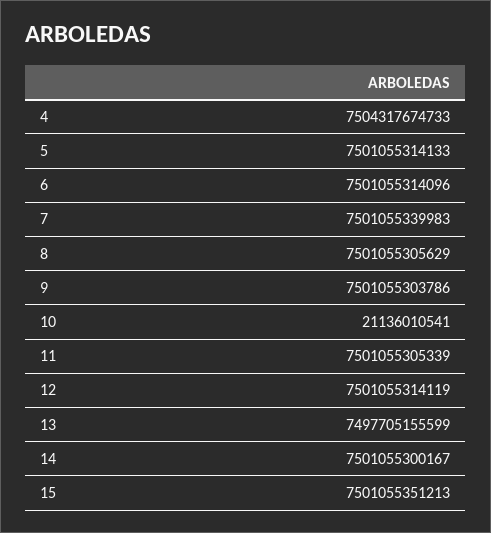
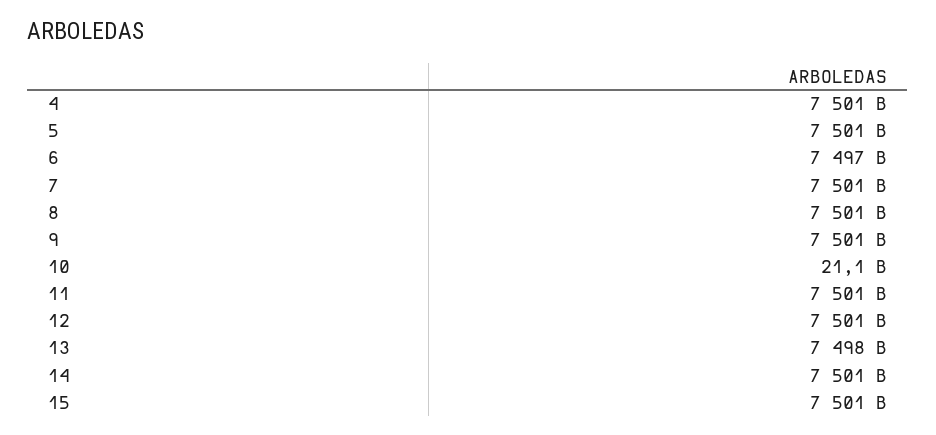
4: 7504317674733 -> 7501000000000
6: 7501055314096 -> 7497000000000

